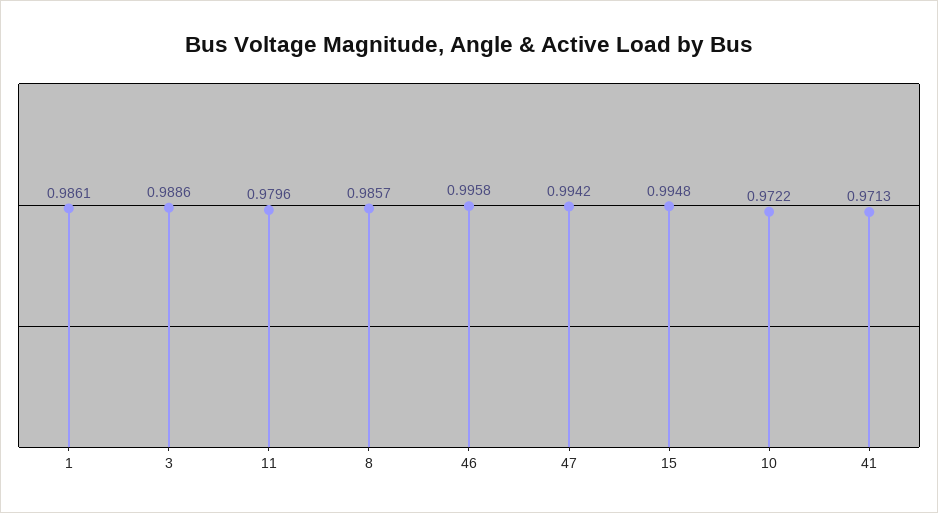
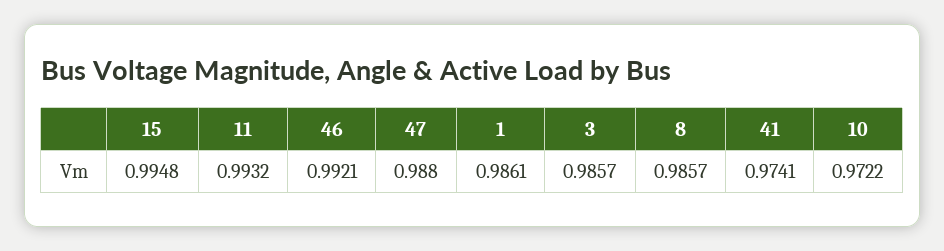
3: 0.9886 -> 0.9857
11: 0.9796 -> 0.9932
46: 0.9958 -> 0.9921
47: 0.9942 -> 0.988
41: 0.9713 -> 0.9741

